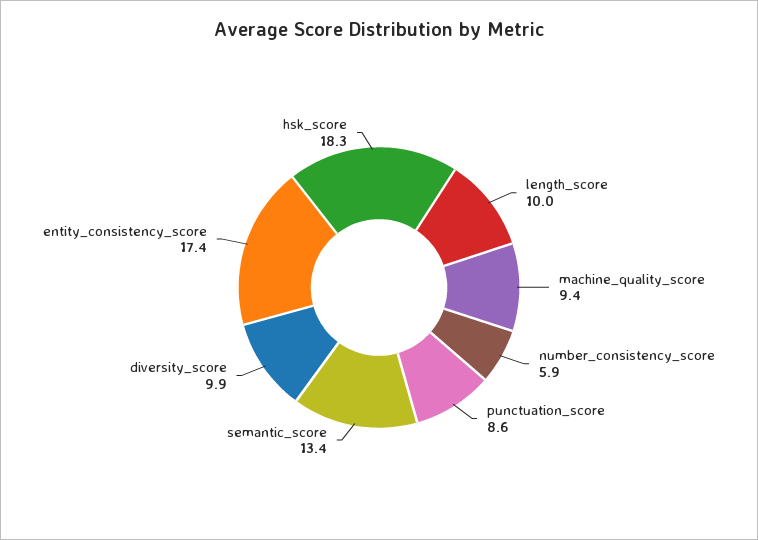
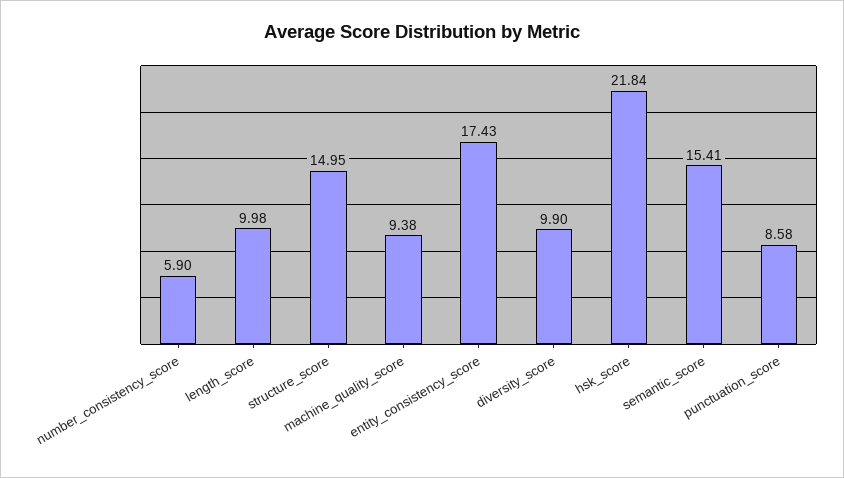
semantic_score: 13.4 -> 15.41
hsk_score: 18.3 -> 21.84
structure_score: none -> 14.95

